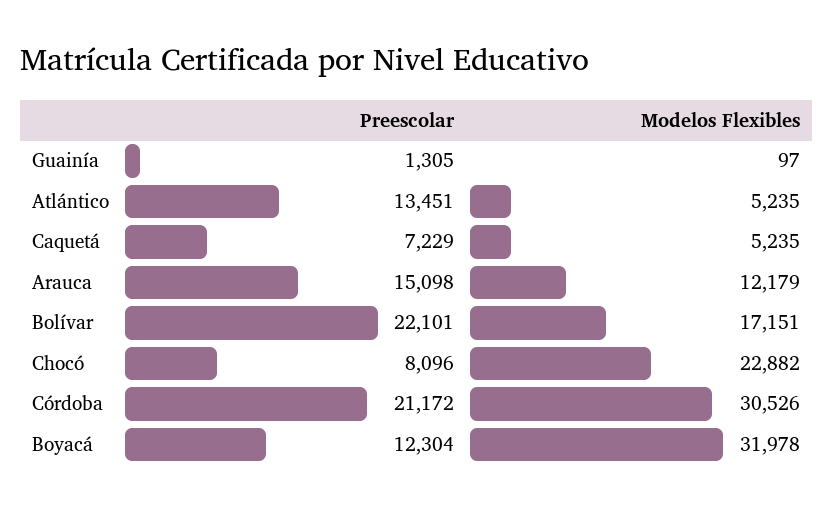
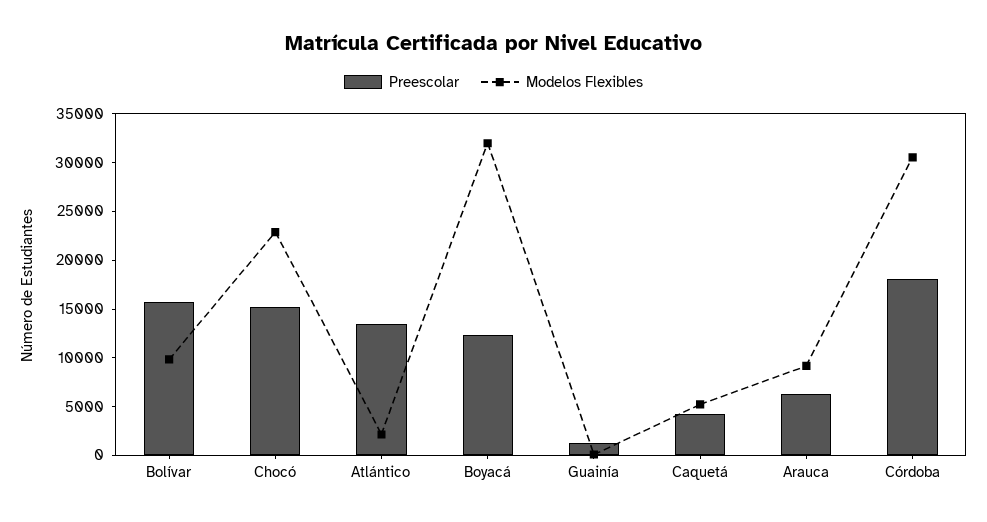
Modelos Flexibles, Atlántico: 5235 -> 2000
Preescolar, Caquetá: 7229 -> 4000
Preescolar, Arauca: 15098 -> 6000
Modelos Flexibles, Arauca: 12179 -> 9000
Preescolar, Bolívar: 22101 -> 16000
Modelos Flexibles, Bolívar: 17151 -> 10000
Preescolar, Chocó: 8096 -> 15000
Preescolar, Córdoba: 21172 -> 18000

